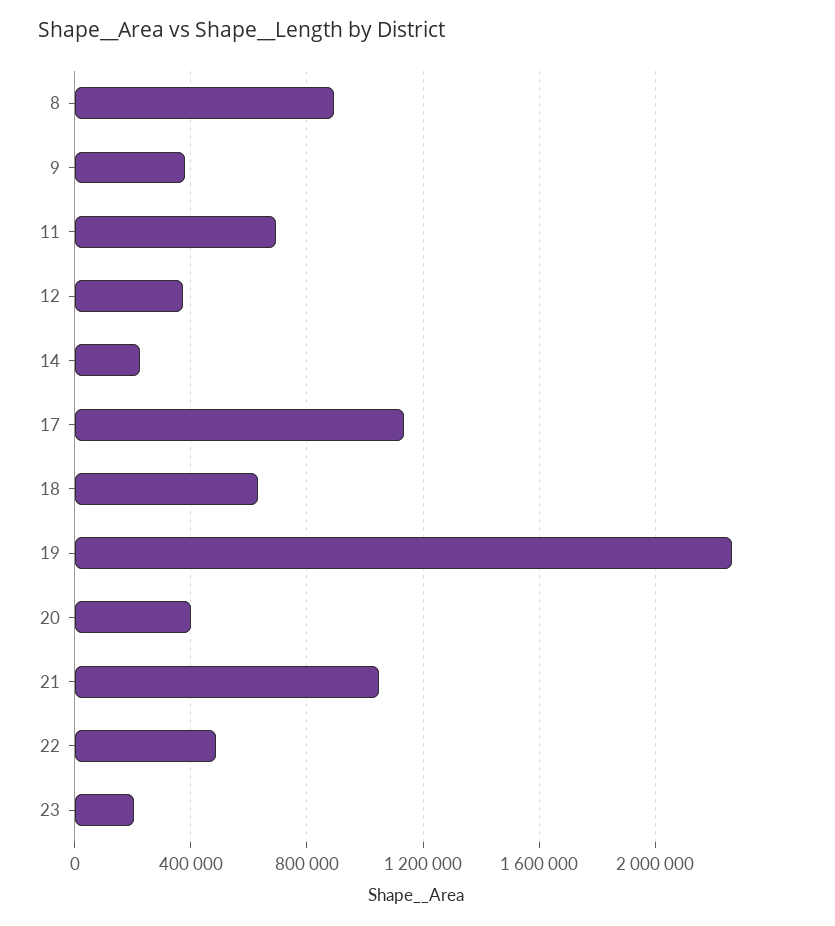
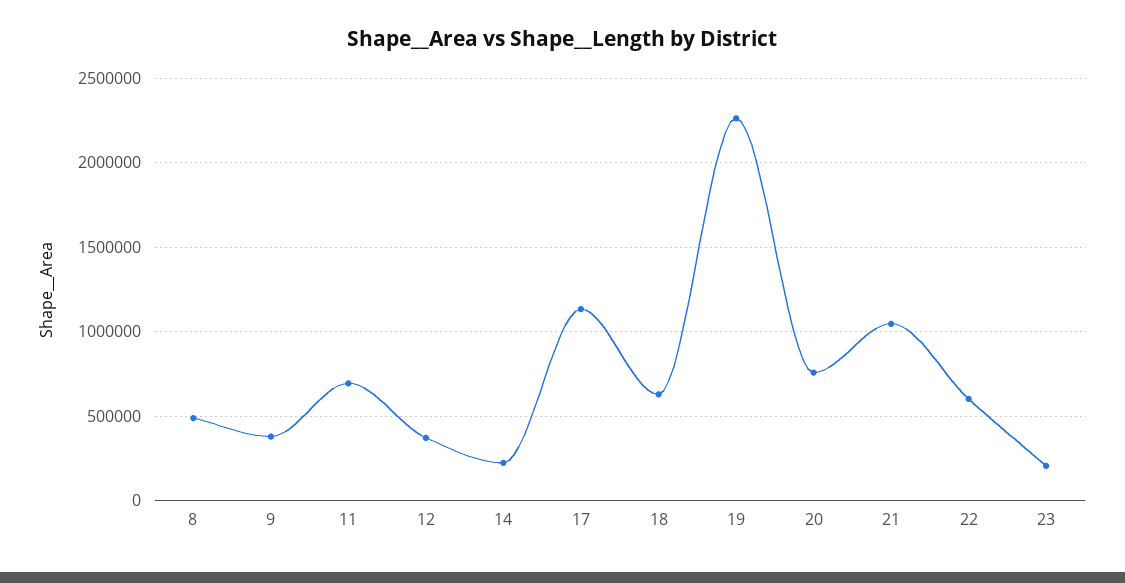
8: 900000 -> 500000
20: 400000 -> 750000
22: 500000 -> 600000

